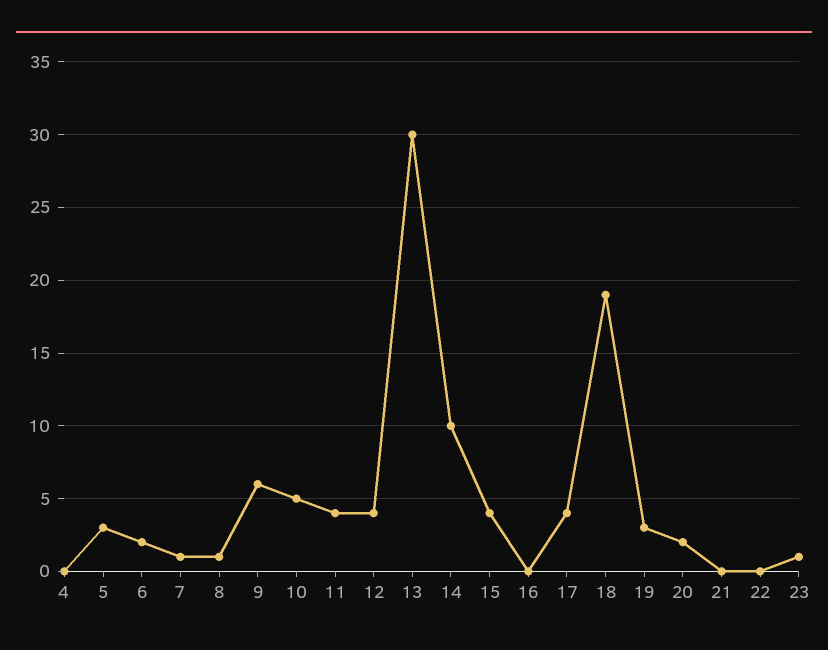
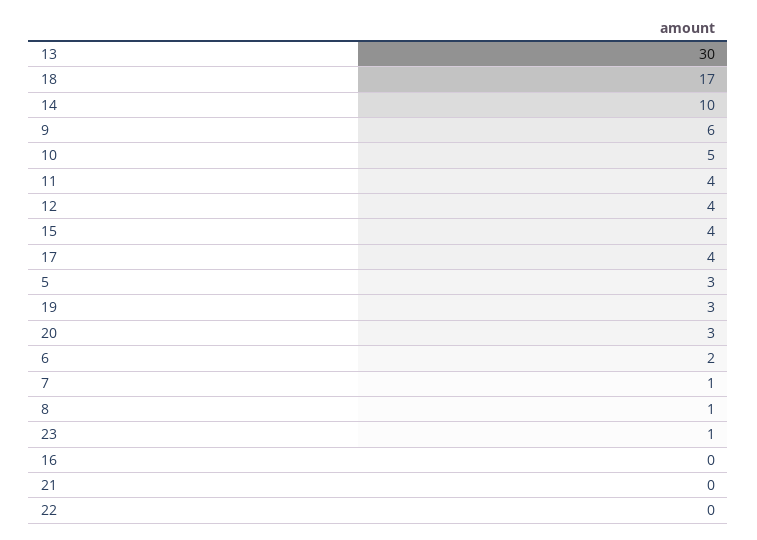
4: 0 -> none
18: 19 -> 17
20: 2 -> 3

